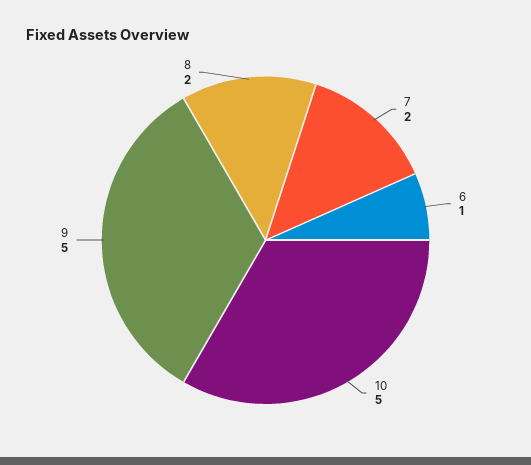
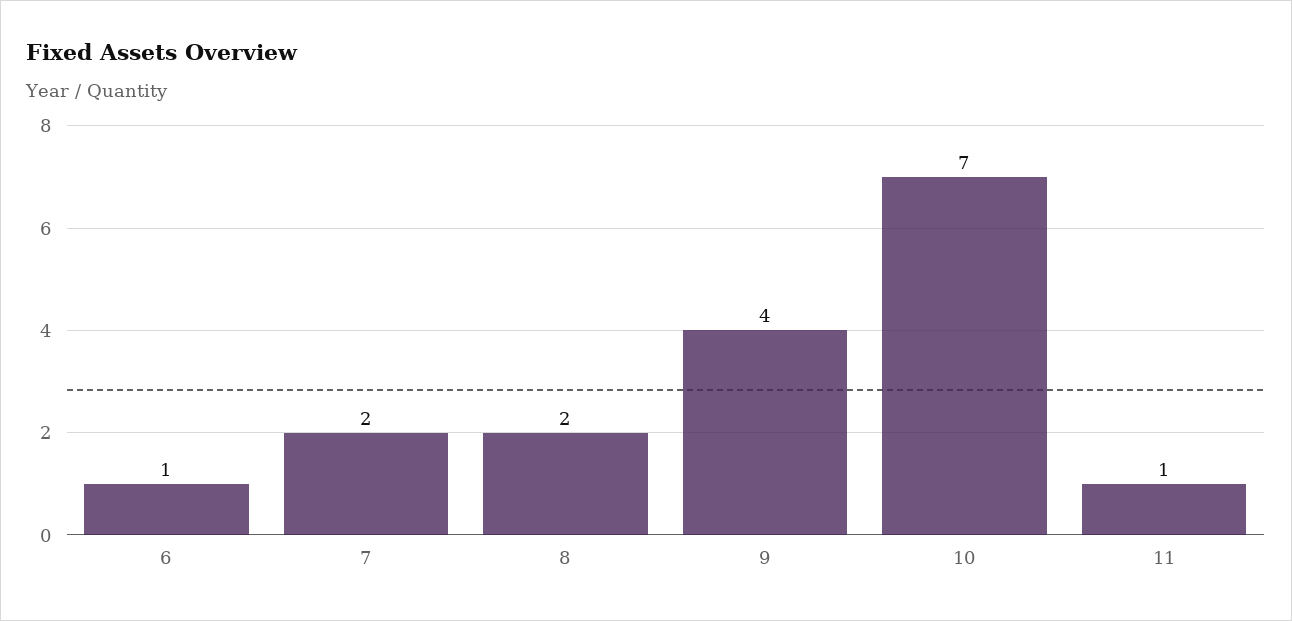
10: 5 -> 7
9: 5 -> 4
11: none -> 1

